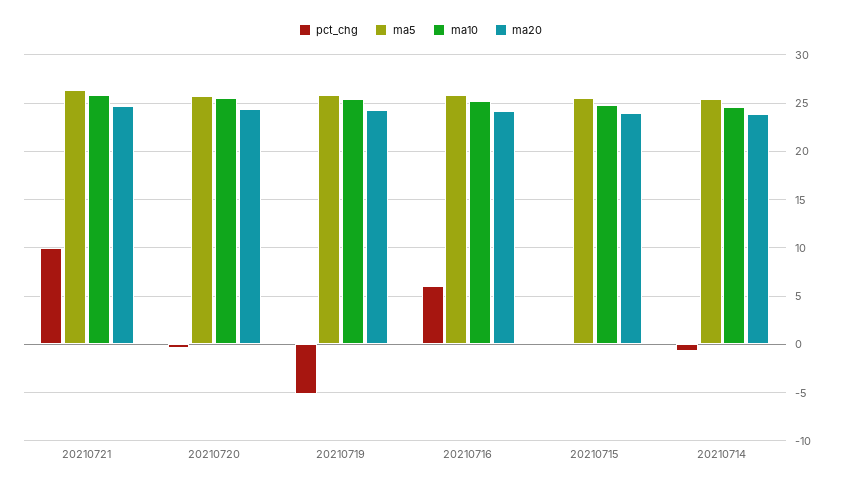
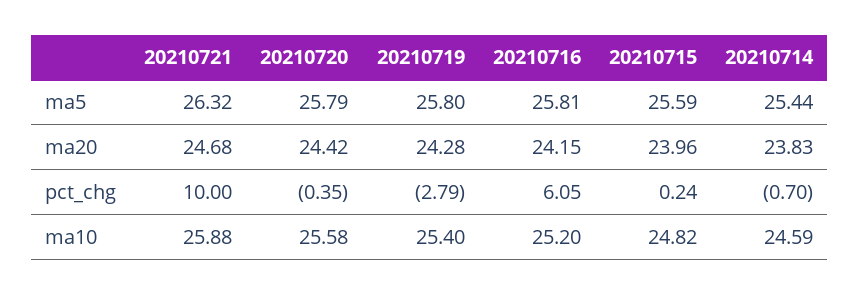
pct_chg, 20210719: -5 -> -2.79

